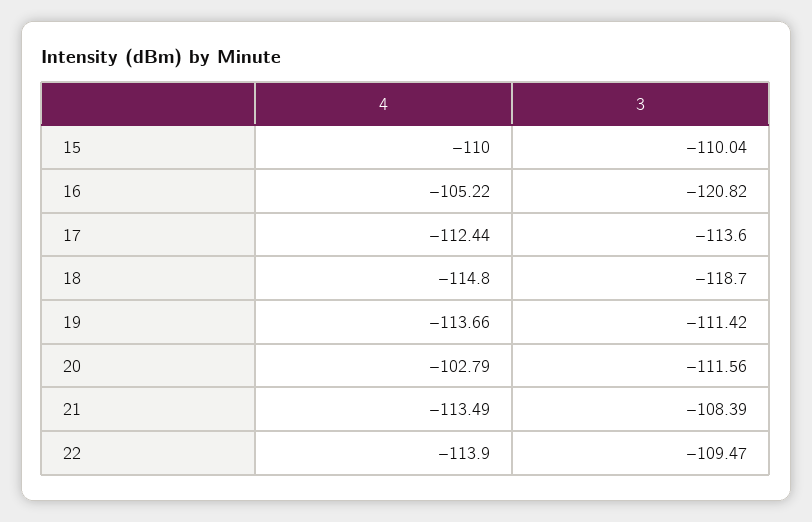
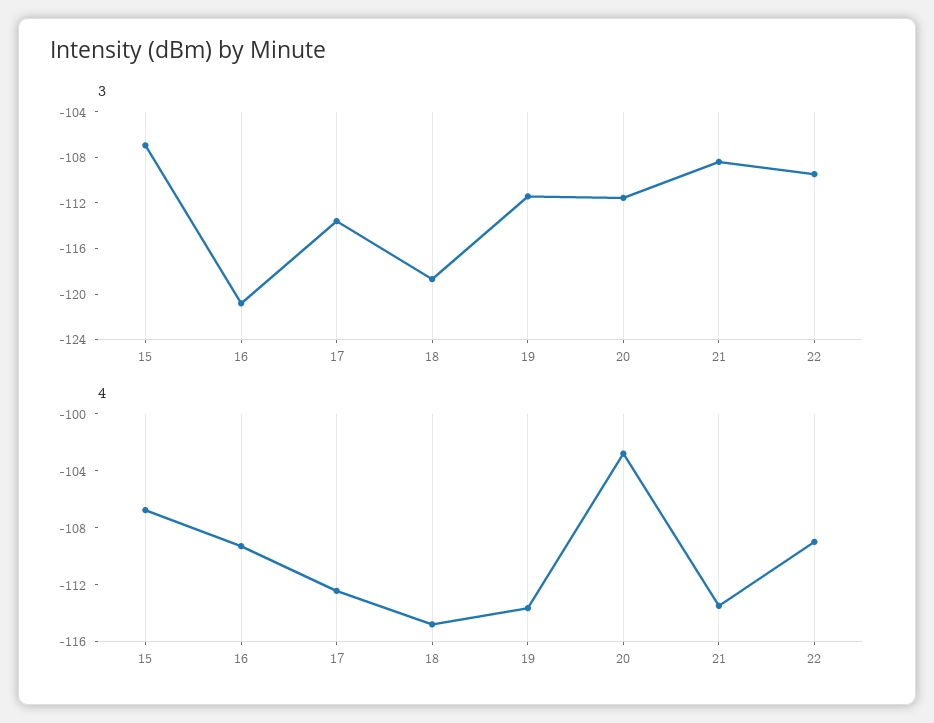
4, 15: -110 -> -107
3, 15: -110.04 -> -107
4, 16: -105.22 -> -109
4, 22: -113.9 -> -109

